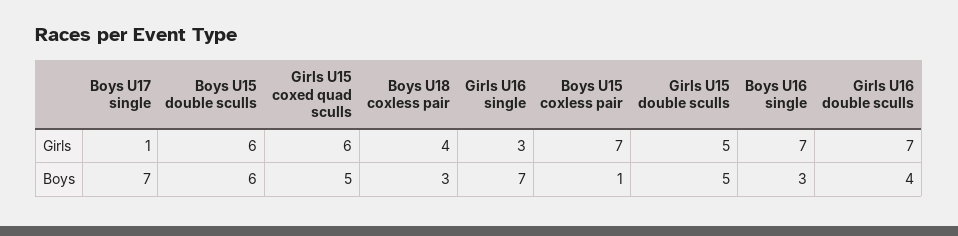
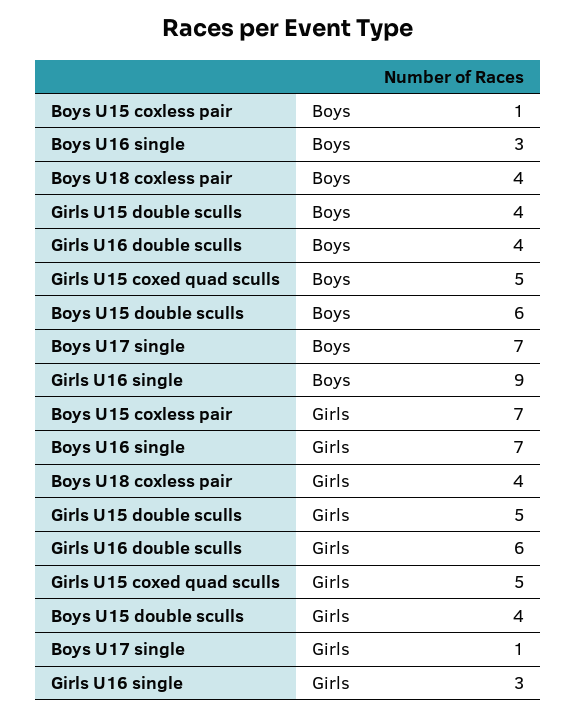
Boys U15 double sculls, Girls: 6 -> 4
Girls U15 coxed quad sculls, Girls: 6 -> 5
Girls U16 double sculls, Girls: 7 -> 6
Boys U18 coxless pair, Boys: 3 -> 4
Girls U16 single, Boys: 7 -> 9
Girls U15 double sculls, Boys: 5 -> 4

